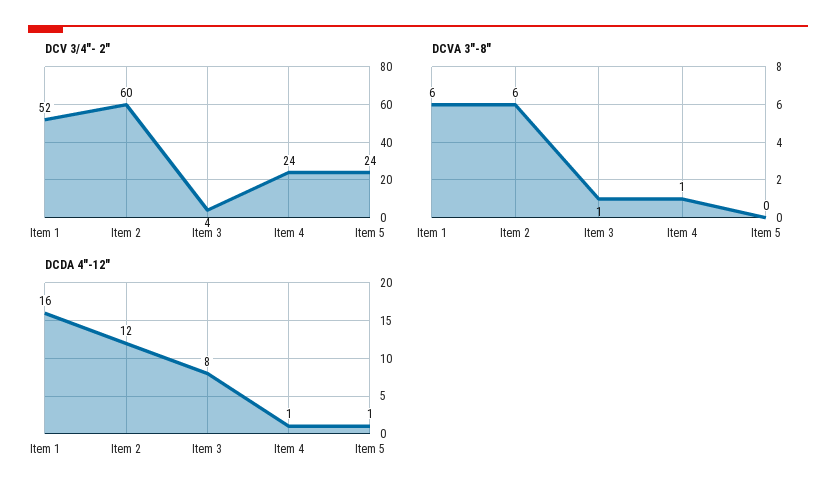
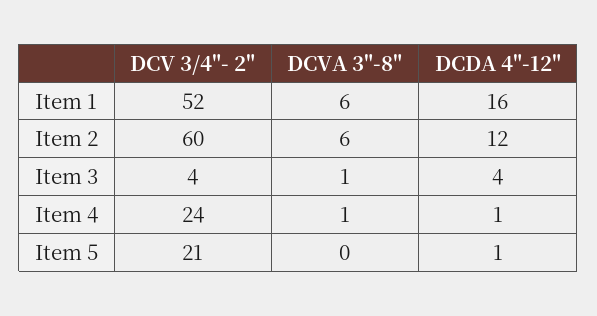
DCV 3/4"- 2", Item 5: 24 -> 21
DCDA 4"-12", Item 3: 8 -> 4

